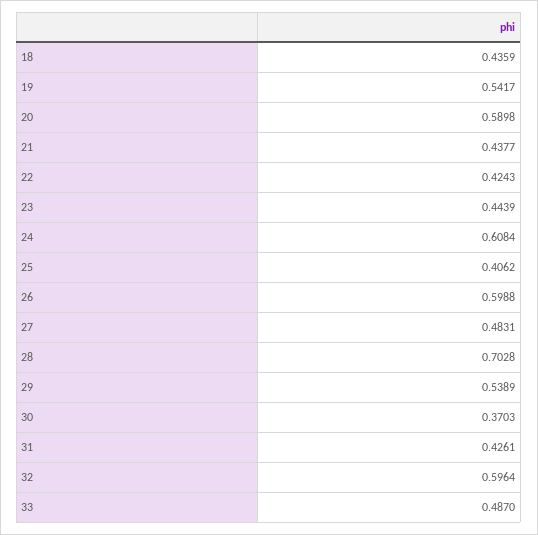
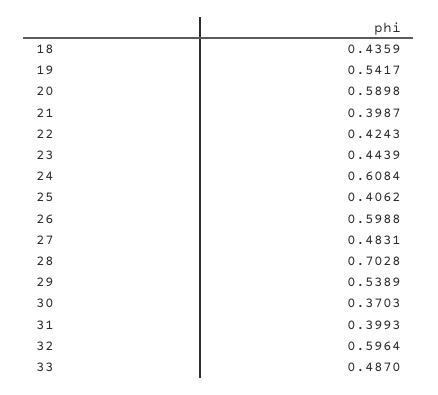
21: 0.4377 -> 0.3987
31: 0.4261 -> 0.3993

